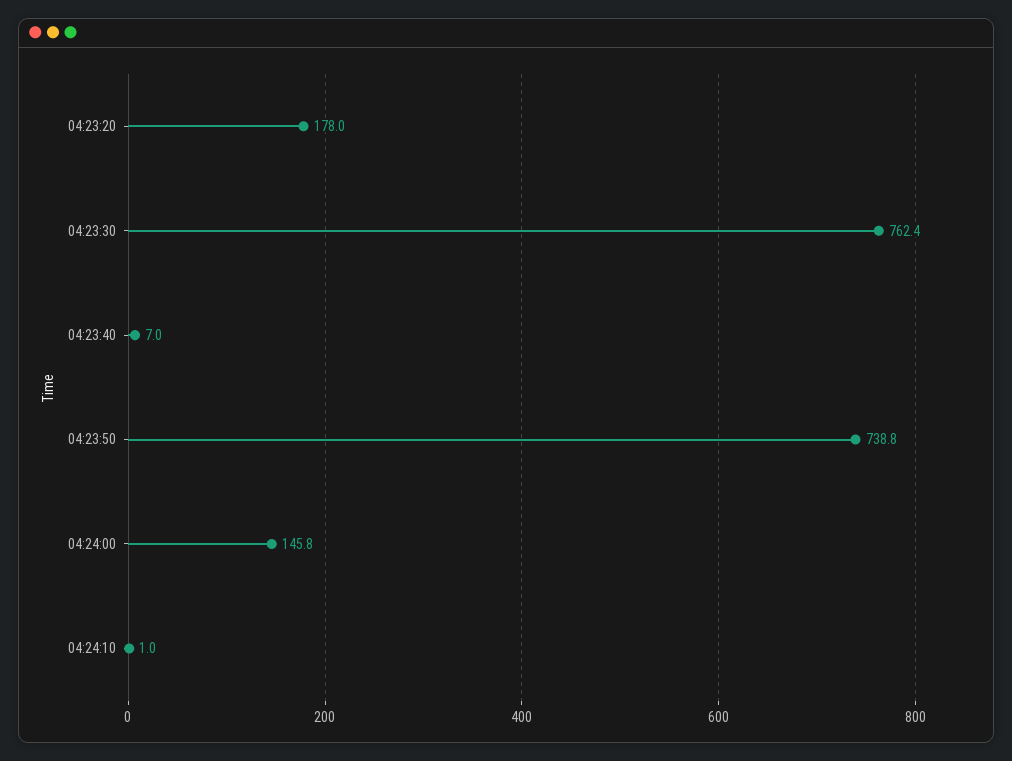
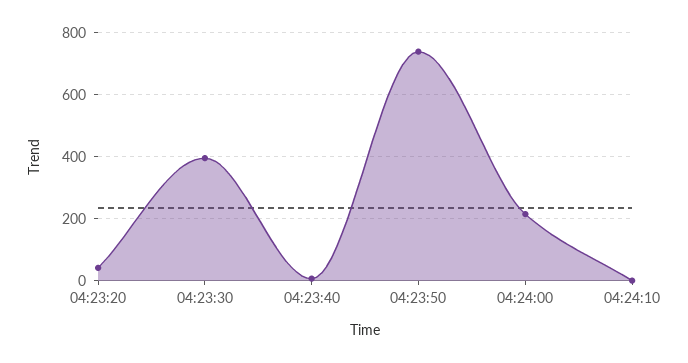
04:23:20: 178 -> 40
04:23:30: 762.4 -> 400
04:24:00: 145.8 -> 220

